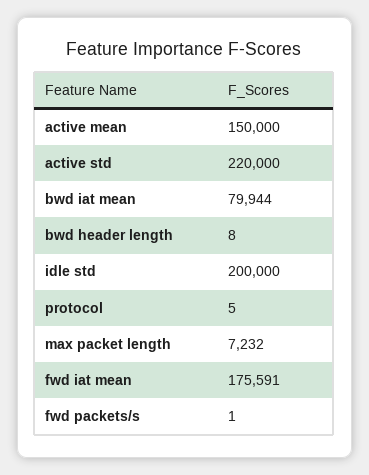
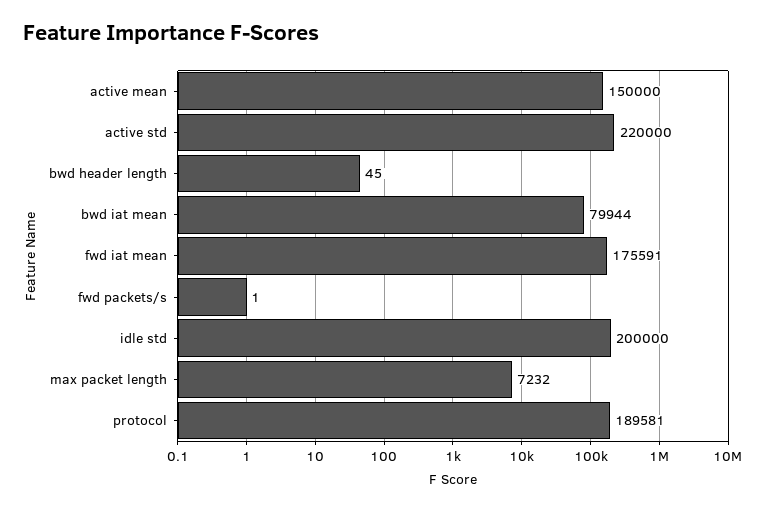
bwd header length: 8 -> 45
protocol: 5 -> 189581

